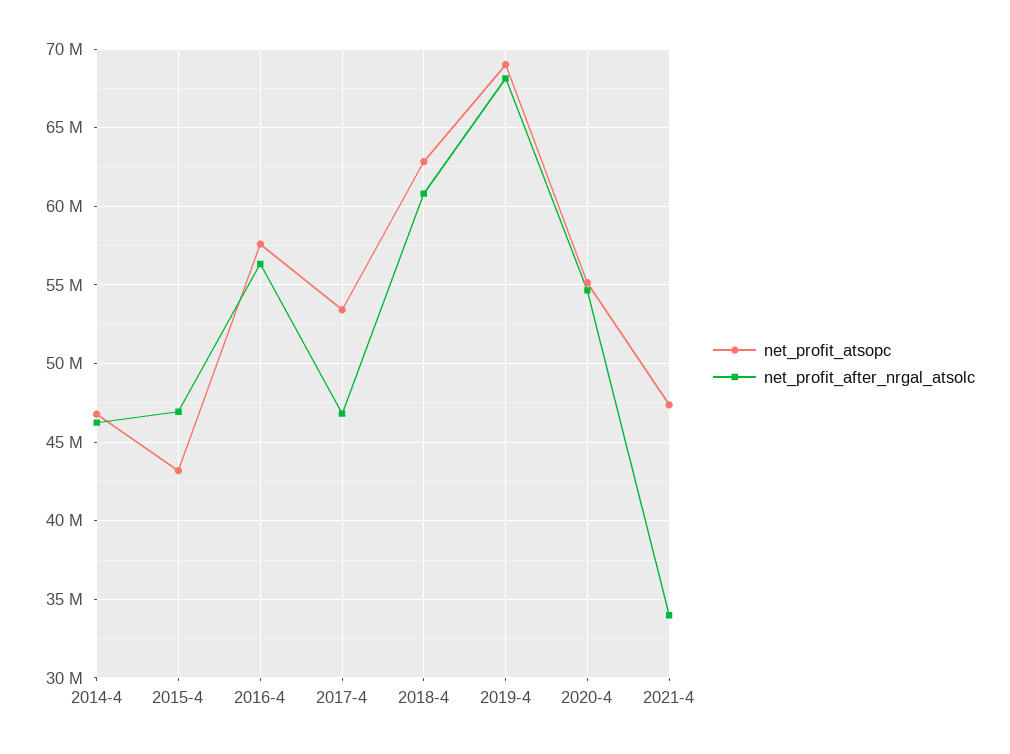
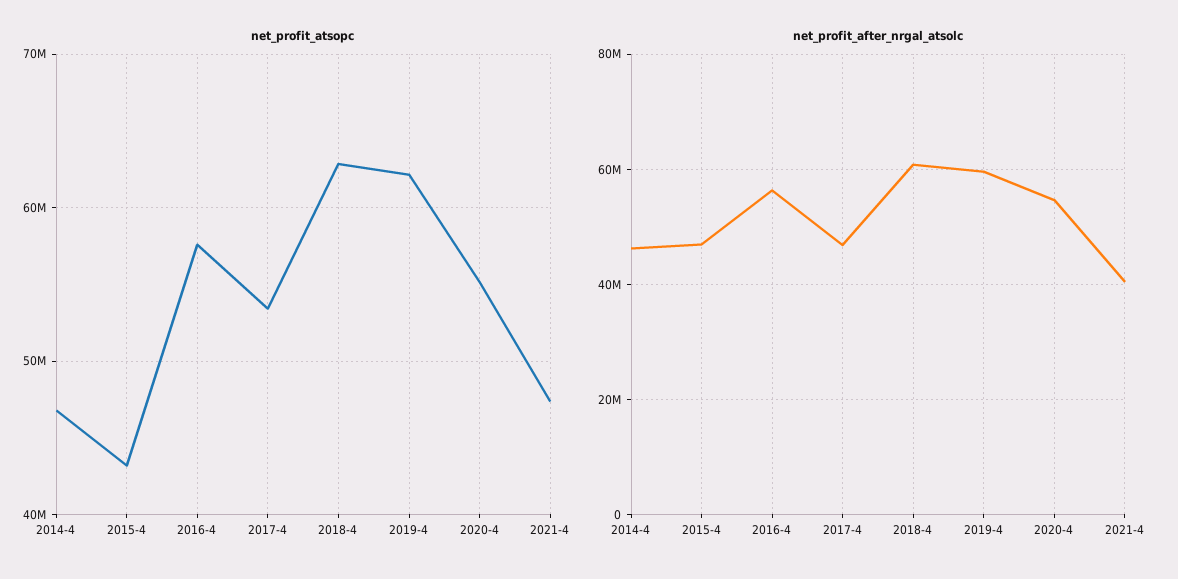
net_profit_atsopc, 2019-4: 69000000 -> 62000000
net_profit_after_nrgal_atsolc, 2019-4: 68000000 -> 60000000
net_profit_after_nrgal_atsolc, 2021-4: 34000000 -> 40000000

